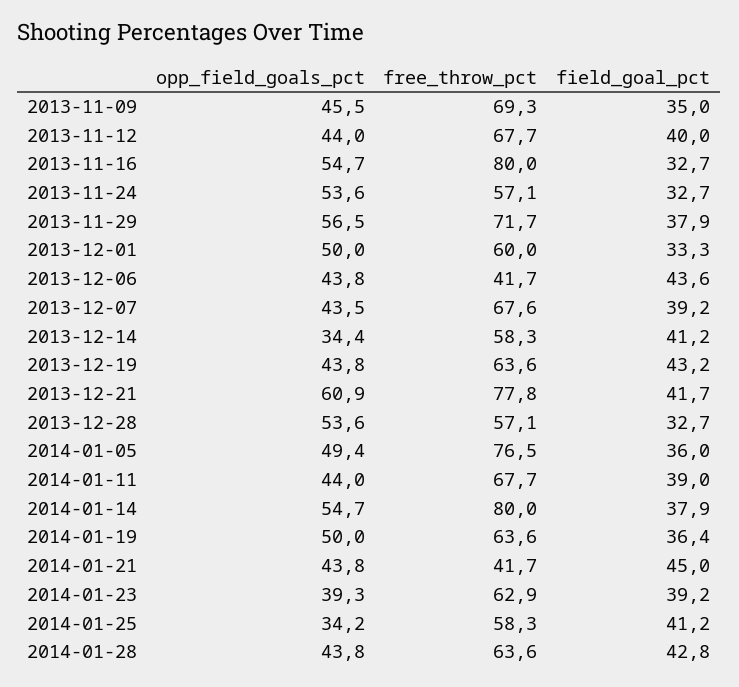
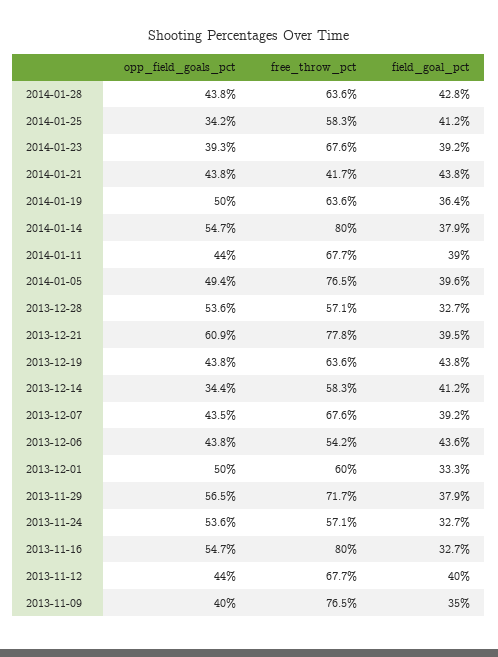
opp_field_goals_pct, 2013-11-09: 45.5 -> 40
free_throw_pct, 2013-11-09: 69.3 -> 76.5
free_throw_pct, 2013-12-06: 41.7 -> 54.2
field_goal_pct, 2013-12-19: 43.2 -> 43.8
field_goal_pct, 2013-12-21: 41.7 -> 39.5
field_goal_pct, 2014-01-05: 36 -> 39.6
field_goal_pct, 2014-01-21: 45 -> 43.8
free_throw_pct, 2014-01-23: 62.9 -> 67.6

